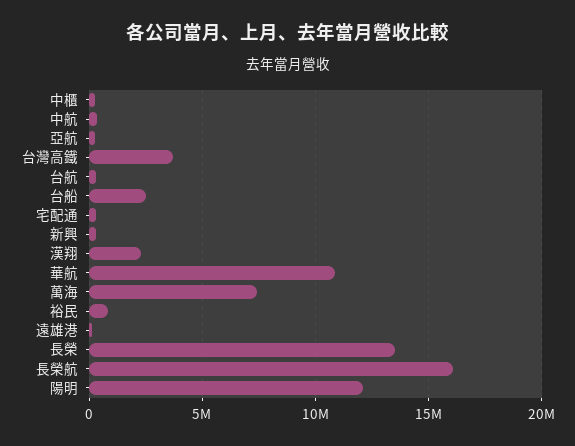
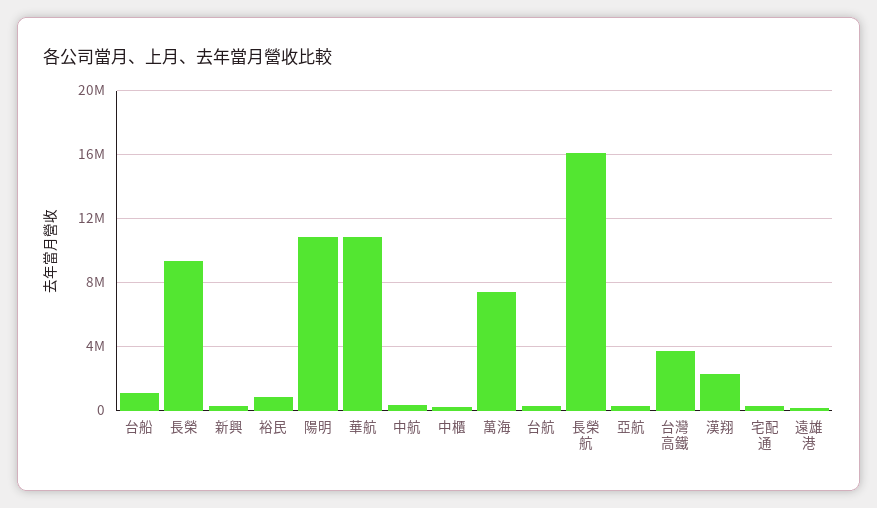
台船: 2500000 -> 1000000
長榮: 13500000 -> 9500000
陽明: 12000000 -> 11000000

